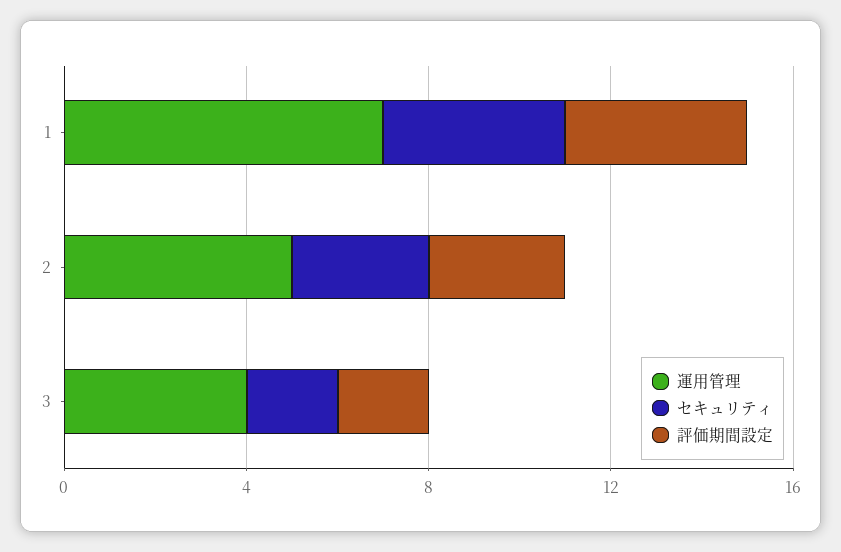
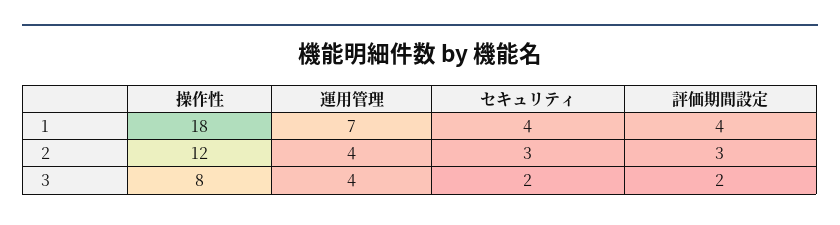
運用管理, 2: 5 -> 4
操作性, 1: none -> 18
操作性, 2: none -> 12
操作性, 3: none -> 8

